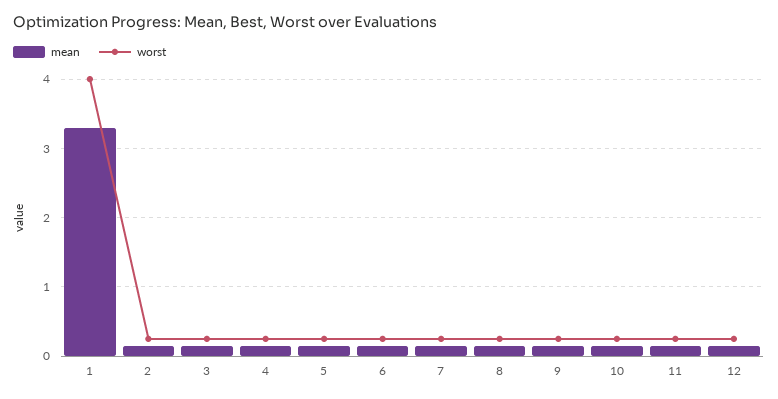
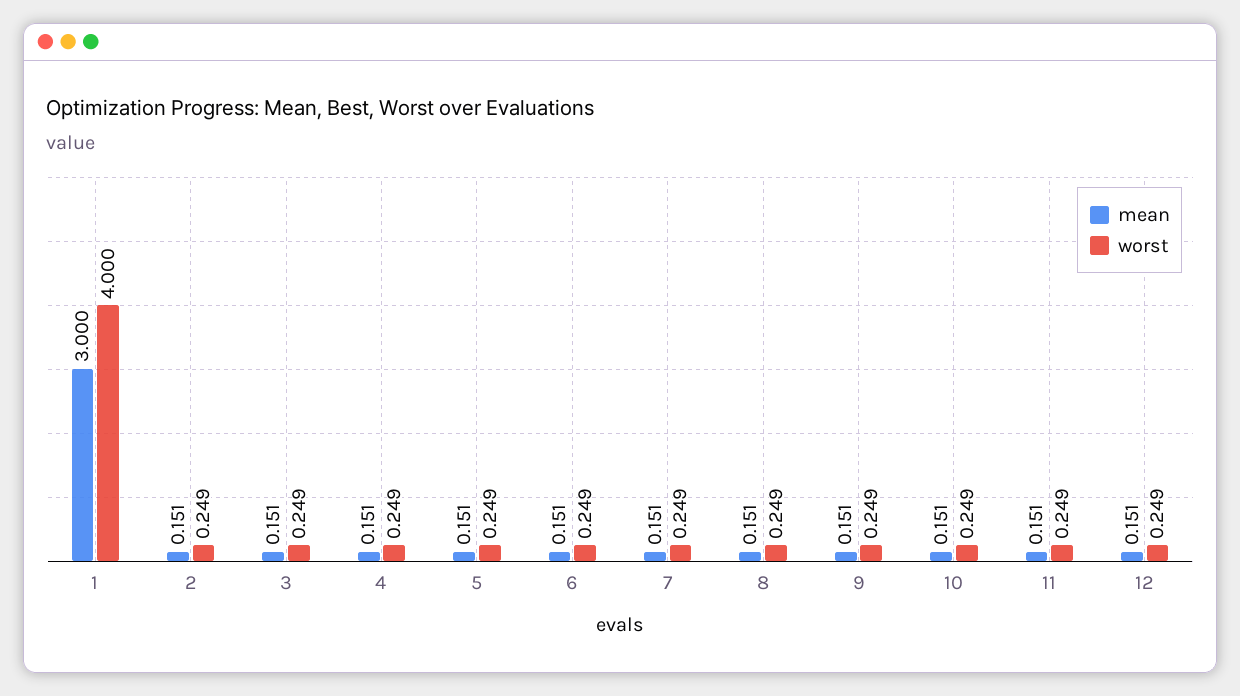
mean, 1: 3.3 -> 3

